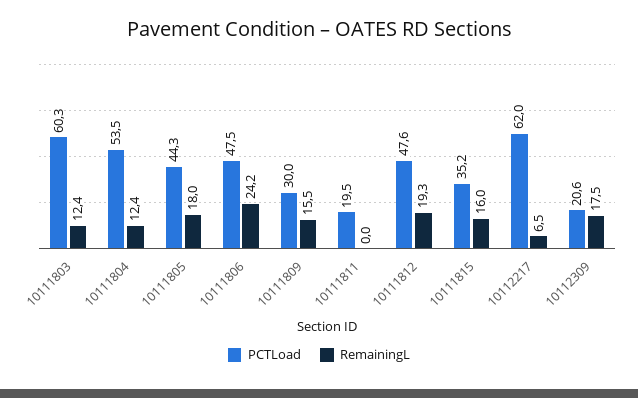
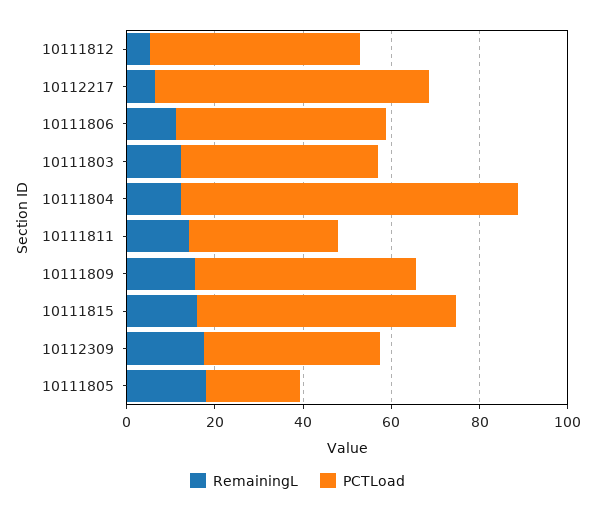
PCTLoad, 10111803: 60.3 -> 45
PCTLoad, 10111804: 53.5 -> 75
PCTLoad, 10111805: 44.3 -> 20
RemainingL, 10111806: 24.2 -> 10
PCTLoad, 10111809: 30 -> 50
PCTLoad, 10111811: 19.5 -> 35
RemainingL, 10111811: 0 -> 15
RemainingL, 10111812: 19.3 -> 5
PCTLoad, 10111815: 35.2 -> 60
PCTLoad, 10112309: 20.6 -> 40

